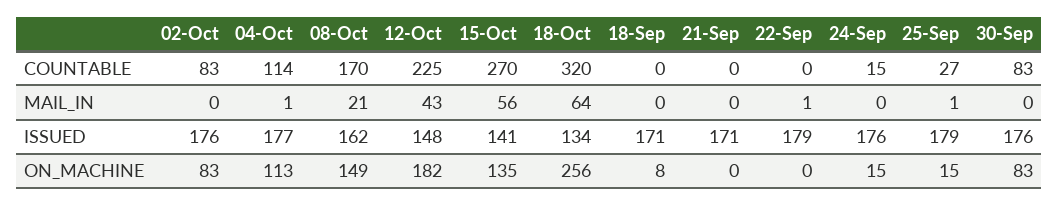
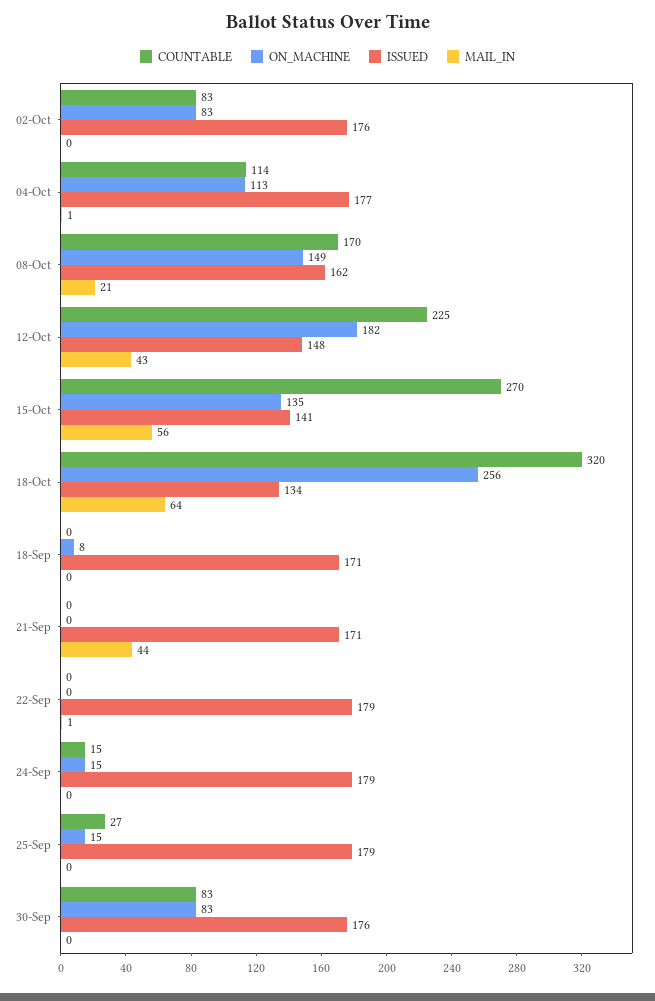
MAIL_IN, 21-Sep: 0 -> 44
MAIL_IN, 25-Sep: 1 -> 0
ISSUED, 24-Sep: 176 -> 179

